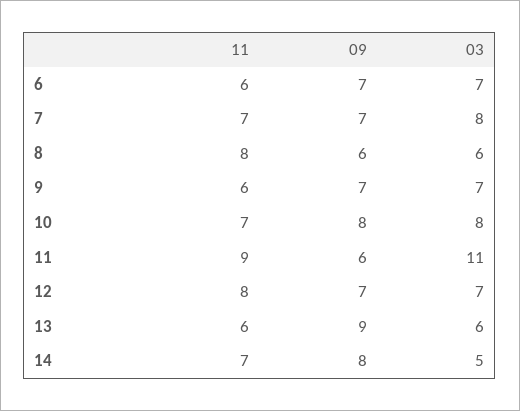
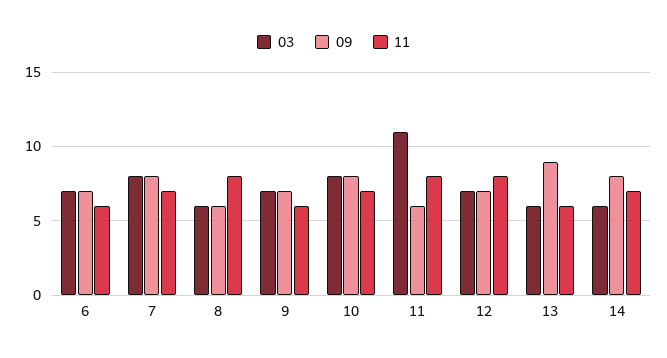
09, 7: 7 -> 8
11, 11: 9 -> 8
03, 14: 5 -> 6

